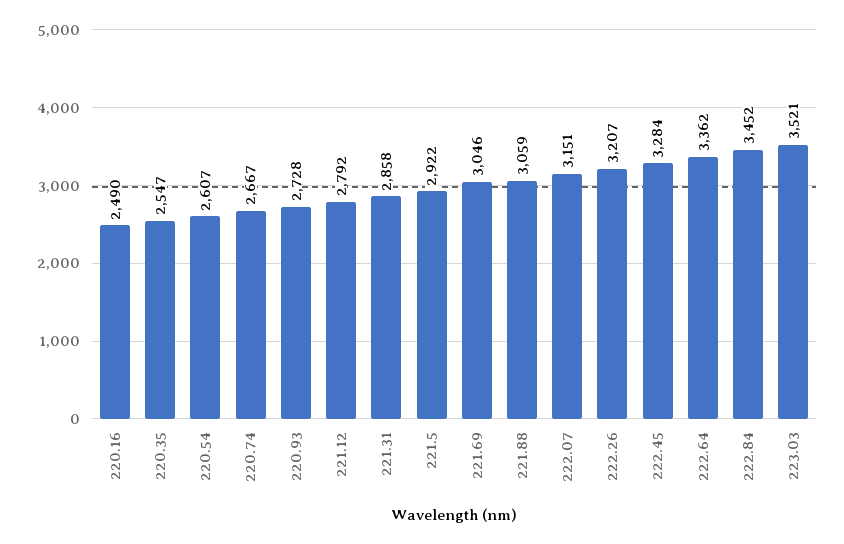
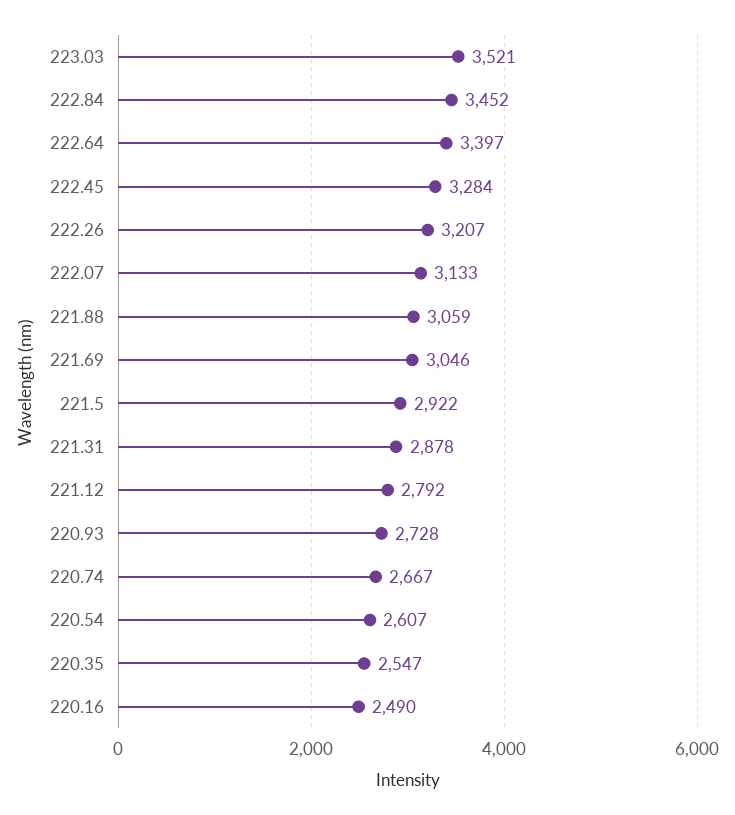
221.31: 2858 -> 2878
222.07: 3151 -> 3133
222.64: 3362 -> 3397

